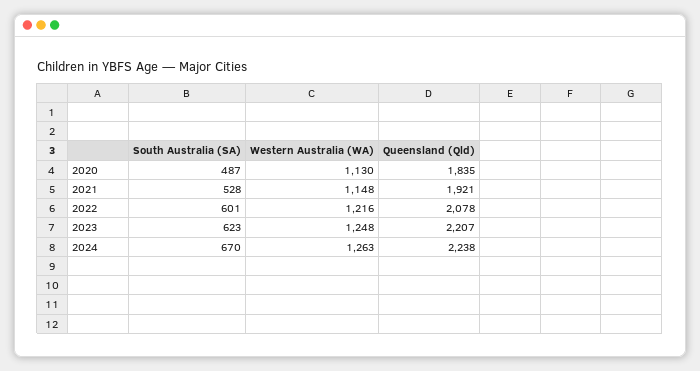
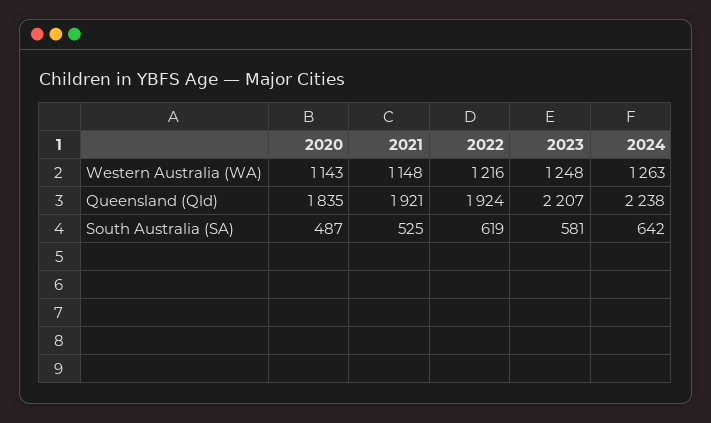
Western Australia (WA), 2020: 1130 -> 1143
South Australia (SA), 2021: 528 -> 525
South Australia (SA), 2022: 601 -> 619
Queensland (Qld), 2022: 2078 -> 1924
South Australia (SA), 2023: 623 -> 581
South Australia (SA), 2024: 670 -> 642

